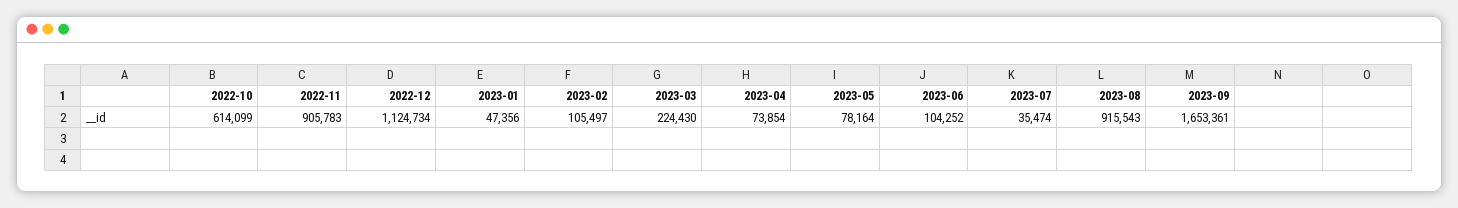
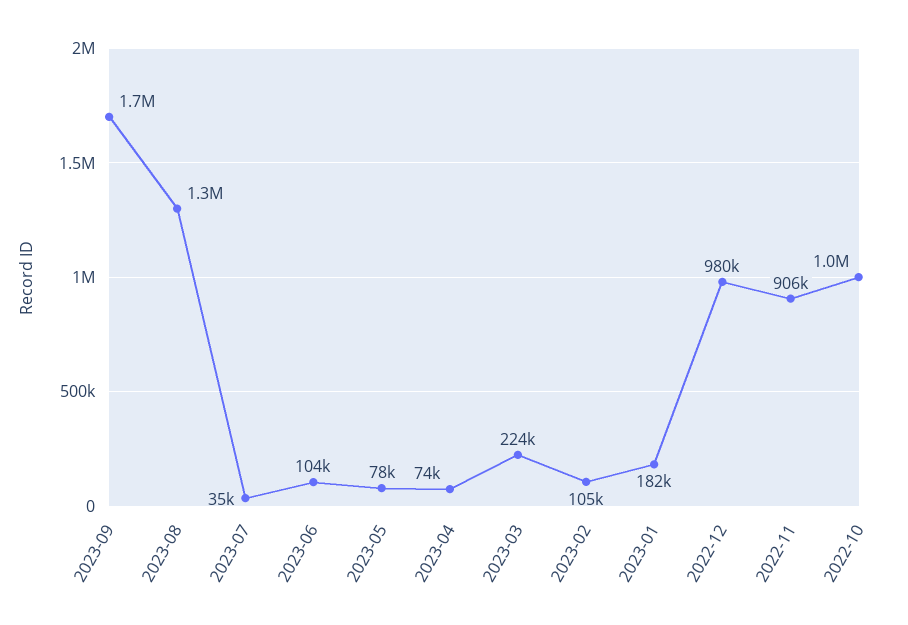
2022-10: 614099 -> 1000000
2022-12: 1124734 -> 980000
2023-01: 47356 -> 182000
2023-08: 915543 -> 1300000

